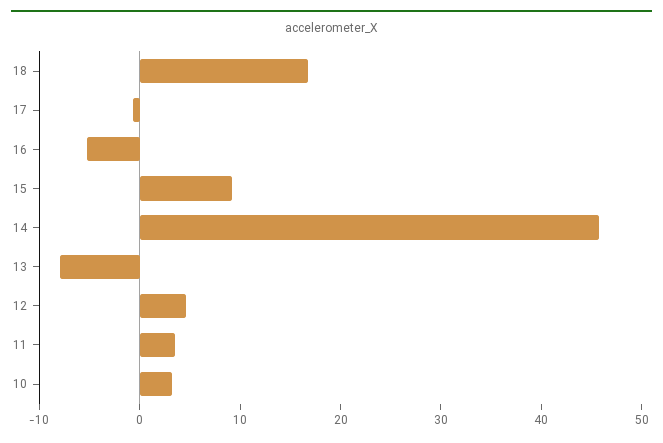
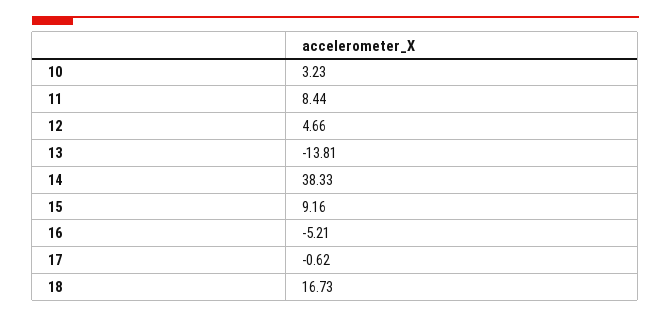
14: 46 -> 38.33
13: -8 -> -13.81
11: 4 -> 8.44

